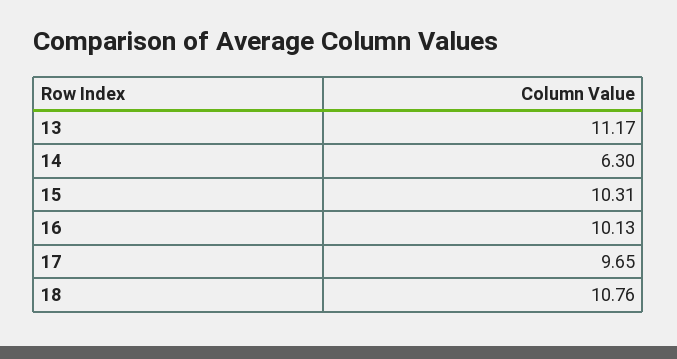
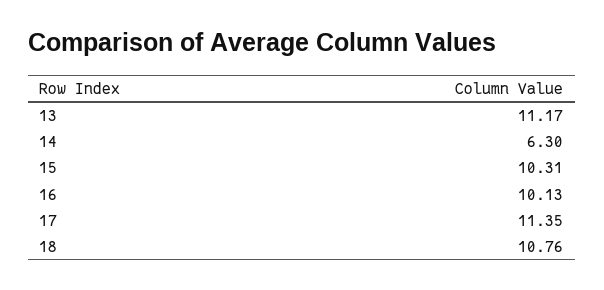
17: 9.65 -> 11.35

